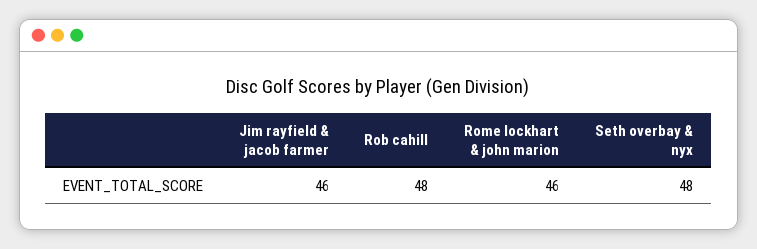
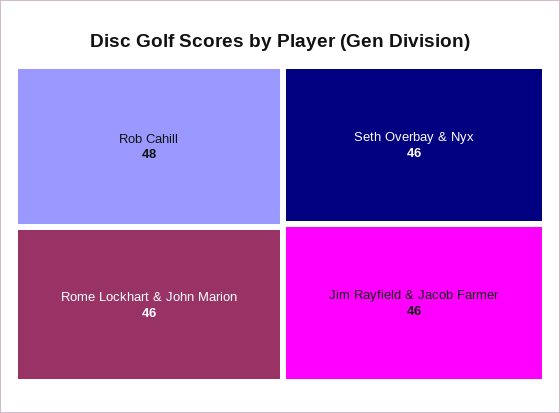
Seth overbay & nyx: 48 -> 46

